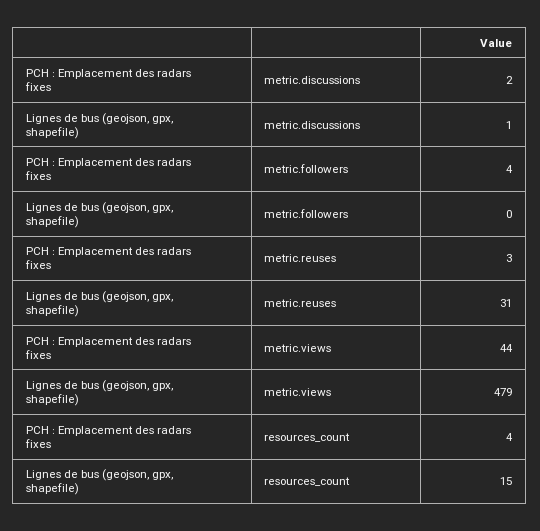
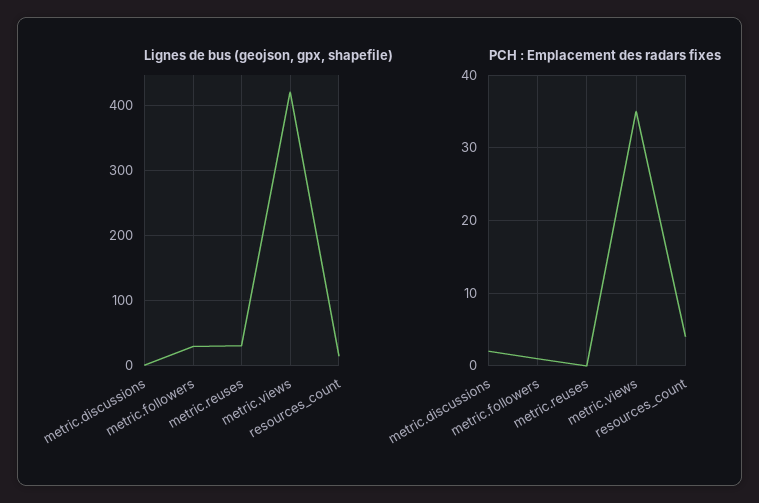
PCH : Emplacement des radars fixes, metric.followers: 4 -> 1
Lignes de bus (geojson, gpx, shapefile), metric.followers: 0 -> 30
PCH : Emplacement des radars fixes, metric.reuses: 3 -> 0
PCH : Emplacement des radars fixes, metric.views: 44 -> 35
Lignes de bus (geojson, gpx, shapefile), metric.views: 479 -> 420

